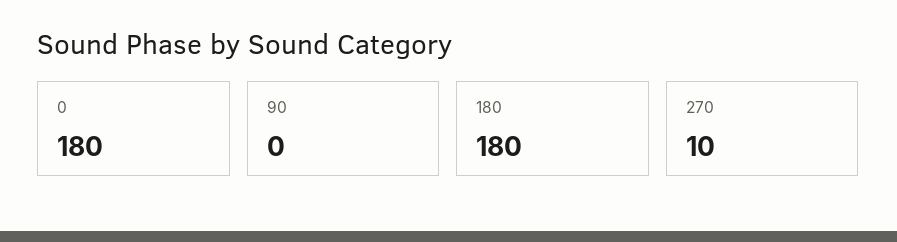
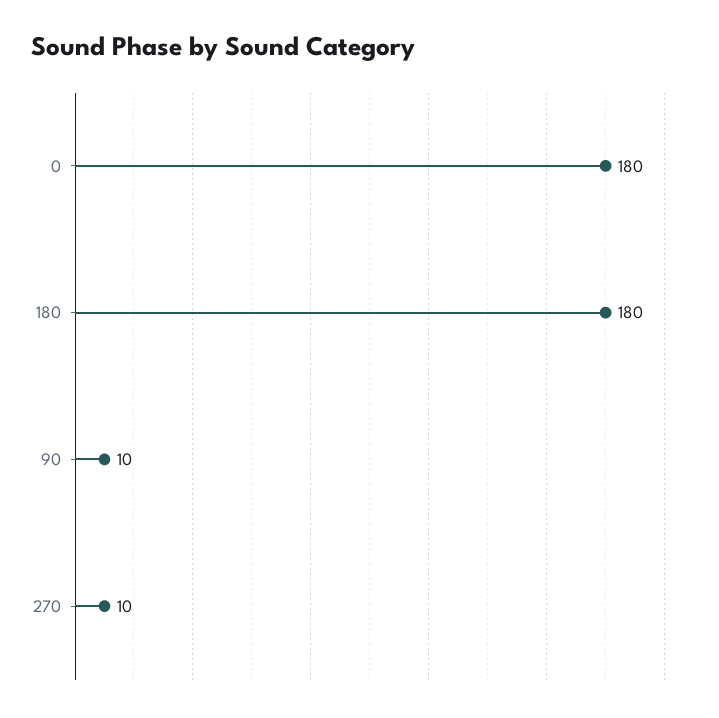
90: 0 -> 10

